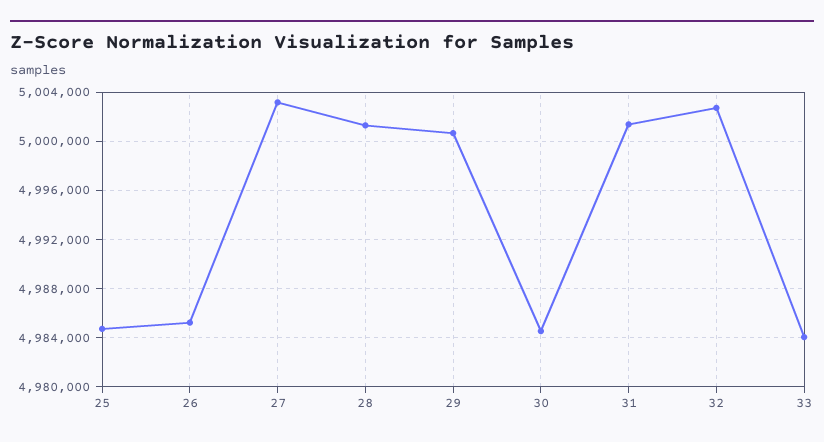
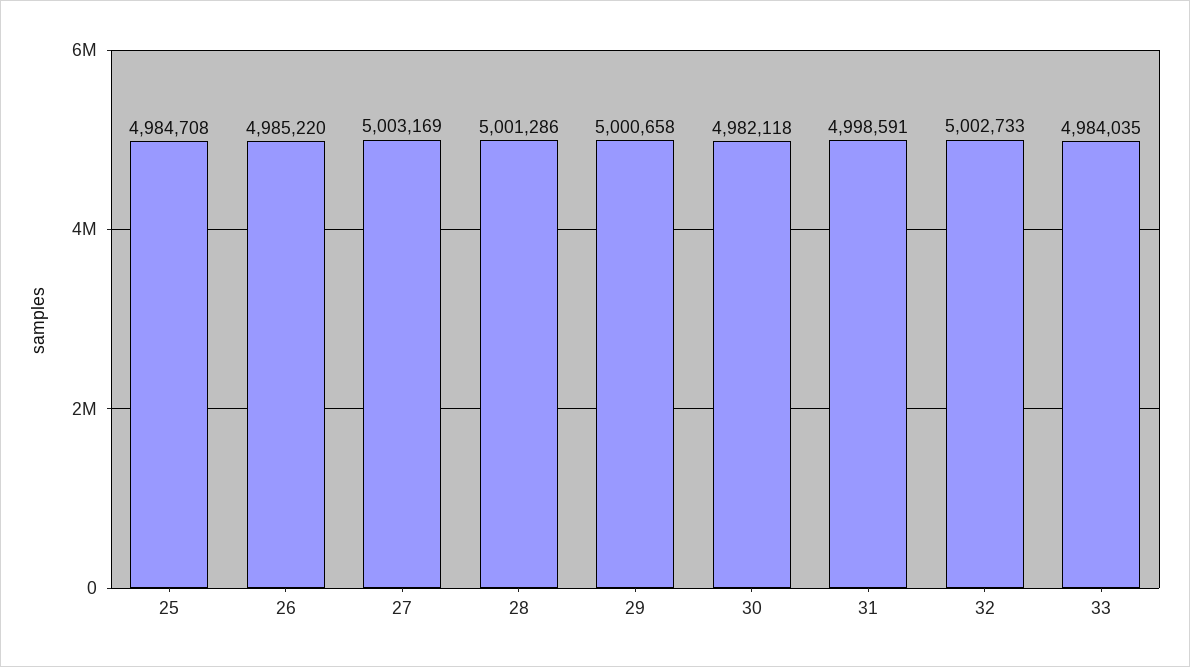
30: 4984500 -> 4982118
31: 5001500 -> 4998591

